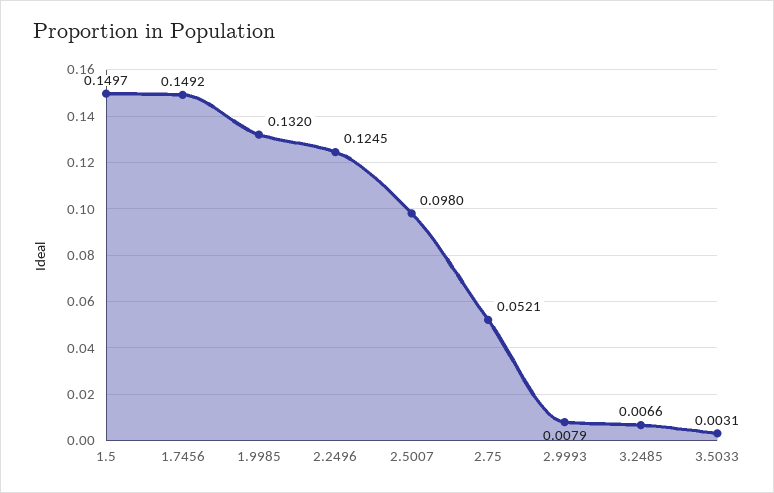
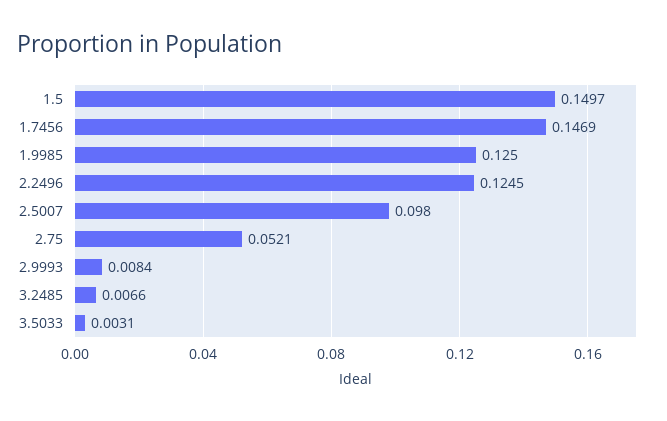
1.7456: 0.1492 -> 0.1469
1.9985: 0.132 -> 0.125
2.9993: 0.0079 -> 0.0084

